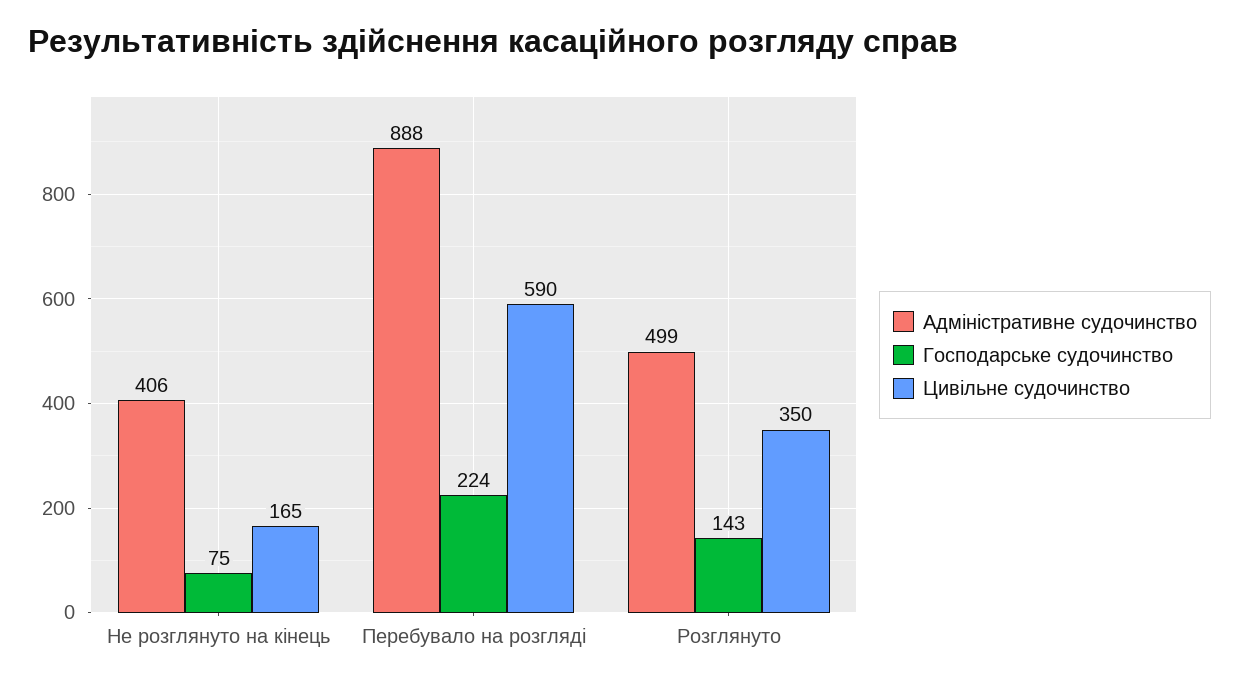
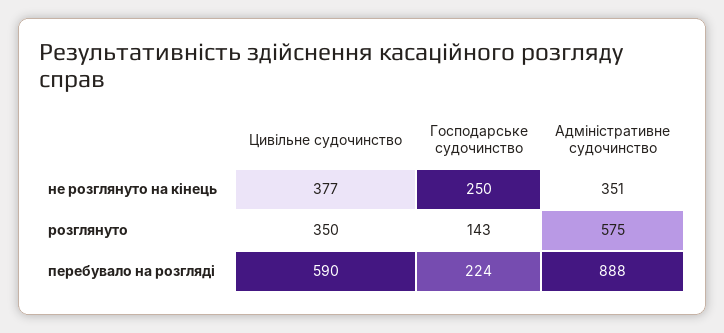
Адміністративне судочинство, Не розглянуто на кінець: 406 -> 351
Господарське судочинство, Не розглянуто на кінець: 75 -> 250
Цивільне судочинство, Не розглянуто на кінець: 165 -> 377
Адміністративне судочинство, Розглянуто: 499 -> 575

